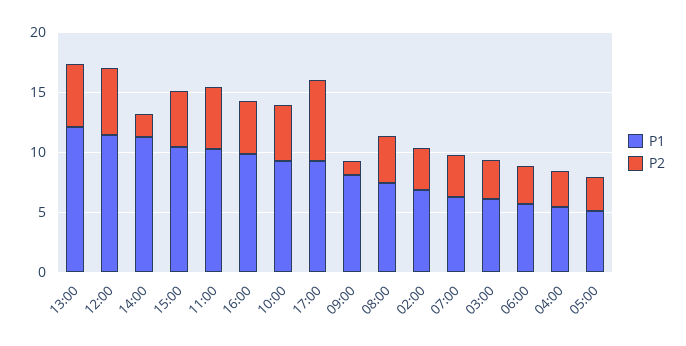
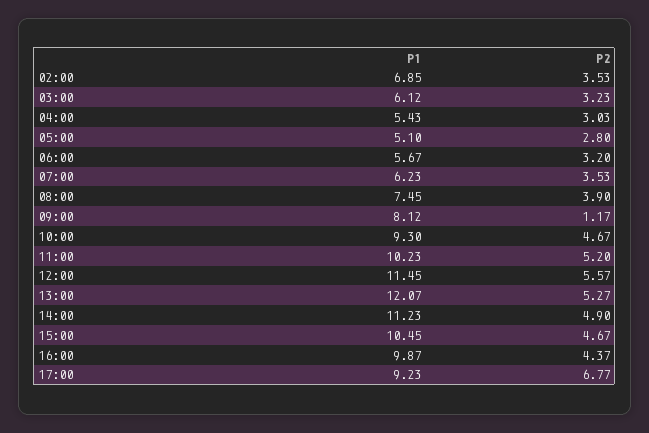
P2, 14:00: 2 -> 4.9

